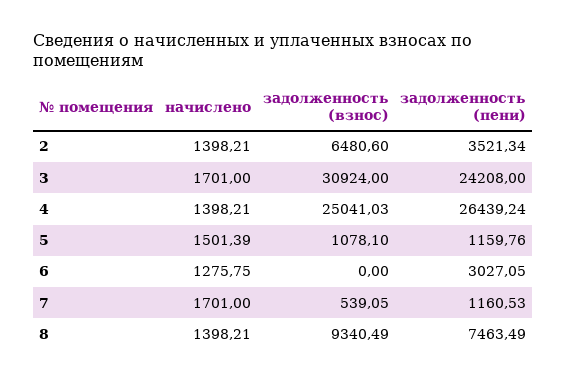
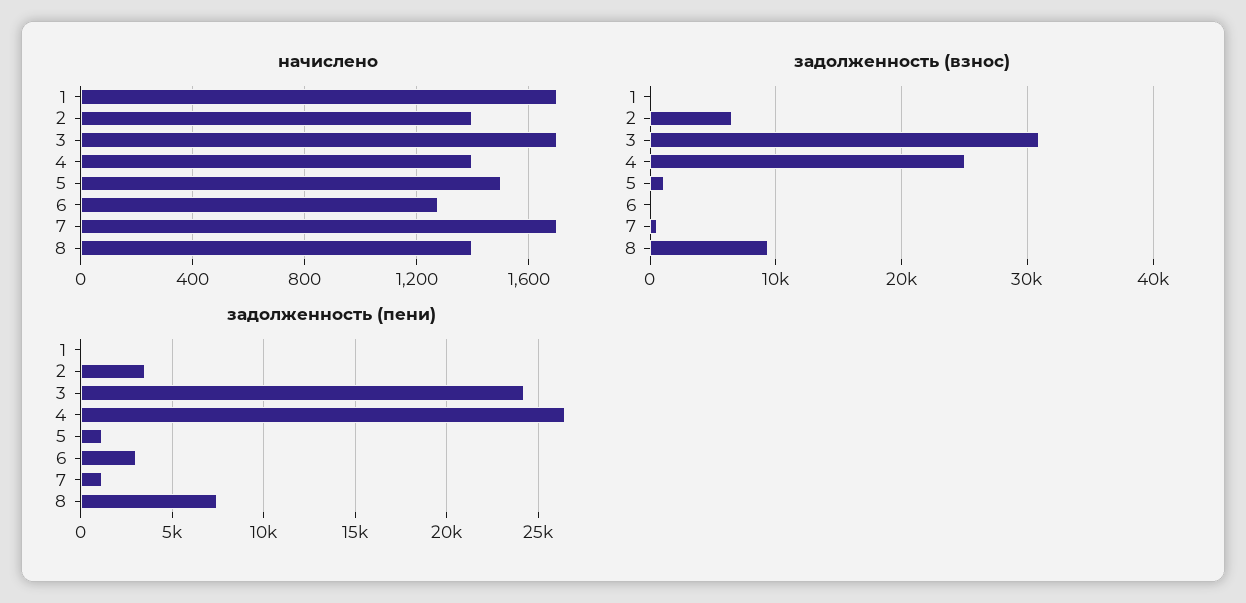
начислено, 1: none -> 1700
задолженность (взнос), 1: none -> 0
задолженность (пени), 1: none -> 0

